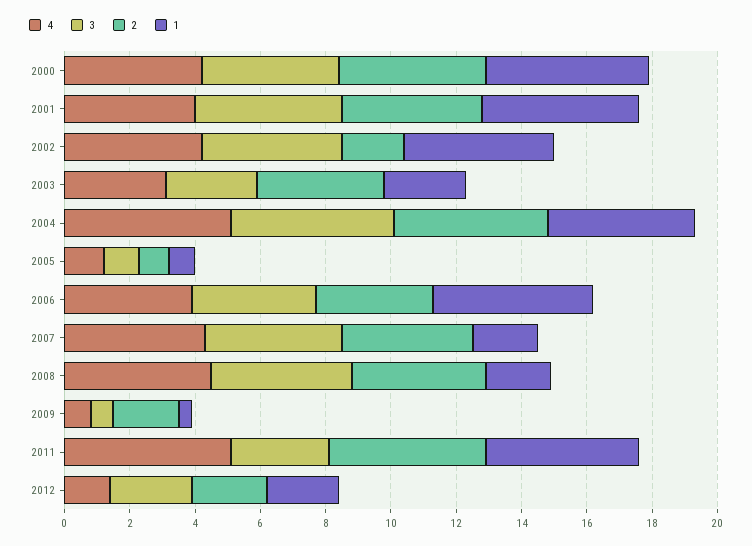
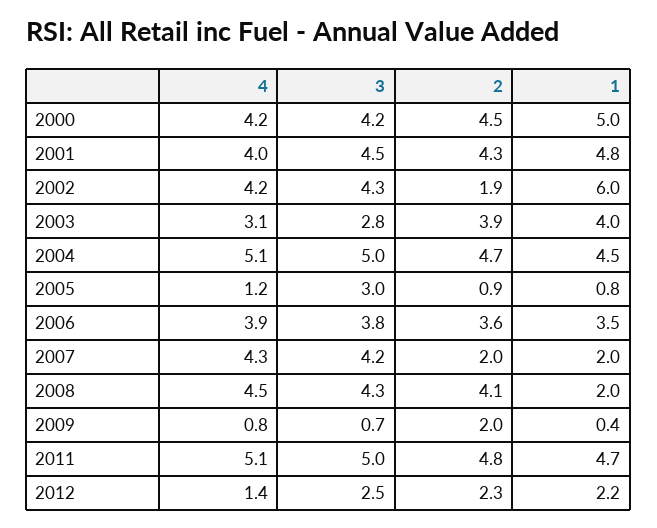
1, 2002: 4.5 -> 6
1, 2003: 2.5 -> 4
3, 2005: 1 -> 3
1, 2006: 5 -> 3.5
2, 2007: 4 -> 2
3, 2011: 3 -> 5

